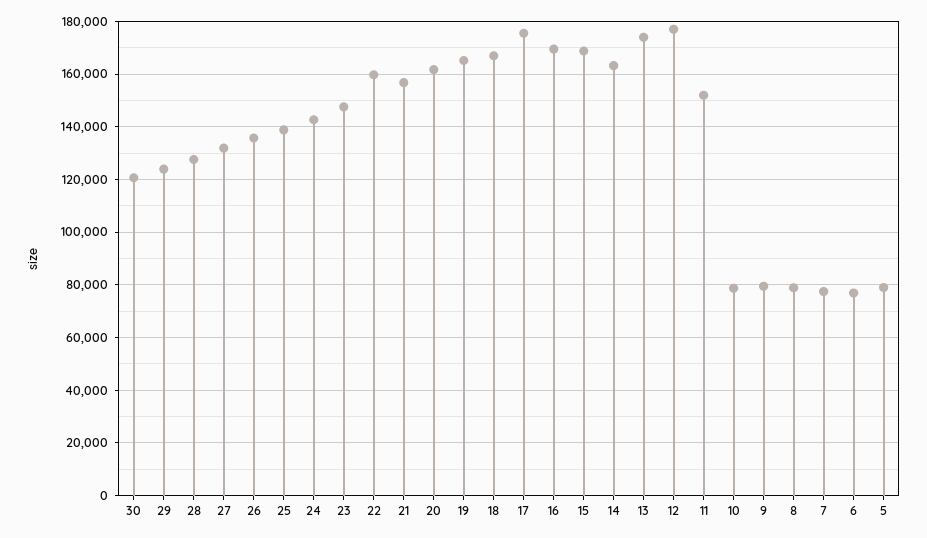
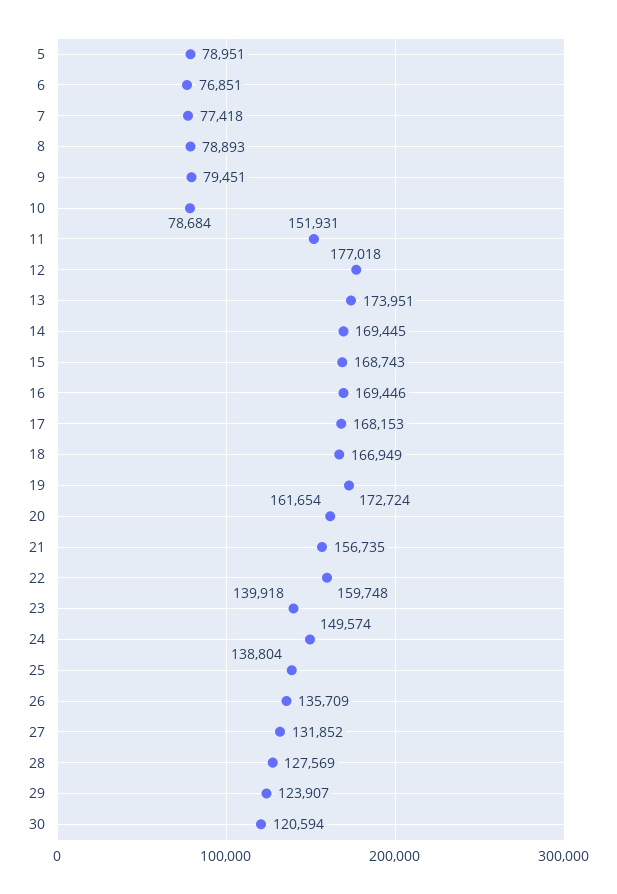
24: 142500 -> 149574
23: 147500 -> 139918
19: 165000 -> 172724
17: 175000 -> 168153
14: 162500 -> 169445

